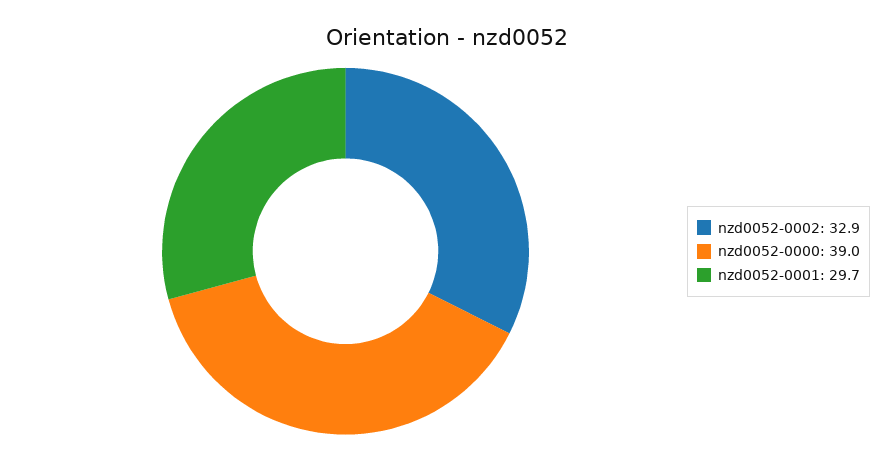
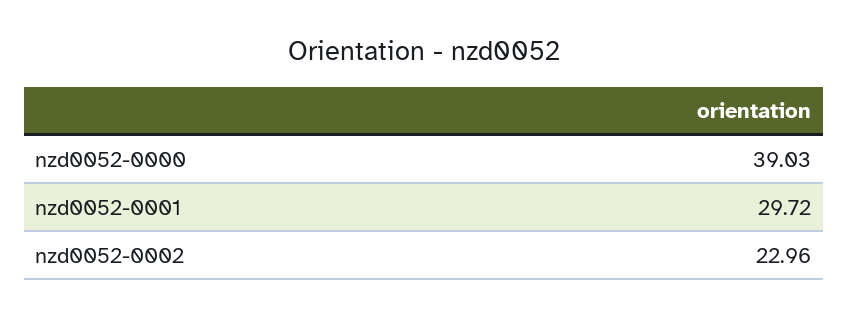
nzd0052-0002: 32.9 -> 22.96

